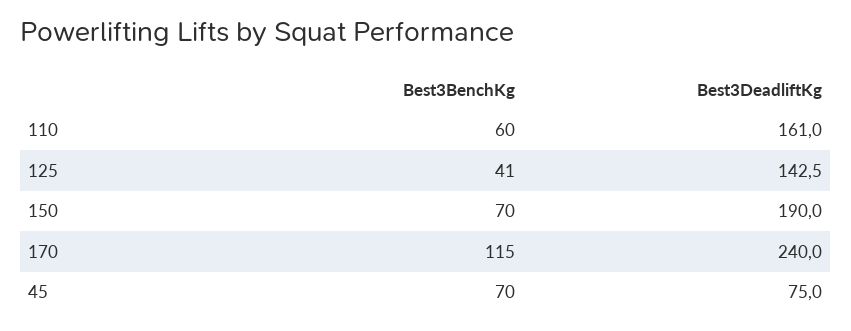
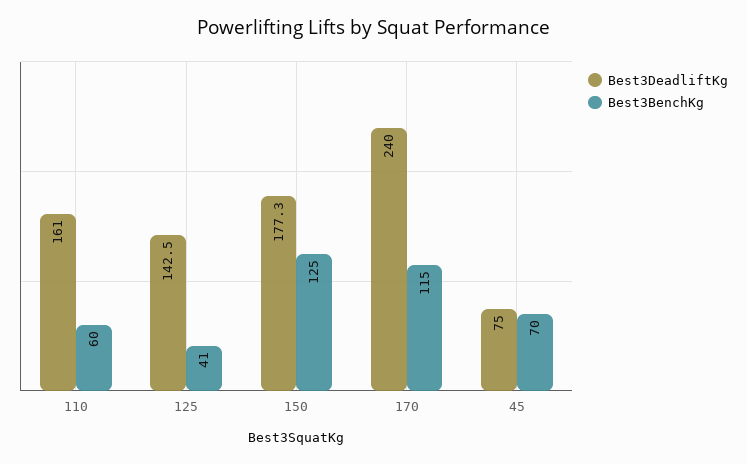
Best3BenchKg, 150: 70 -> 125
Best3DeadliftKg, 150: 190 -> 177.3

